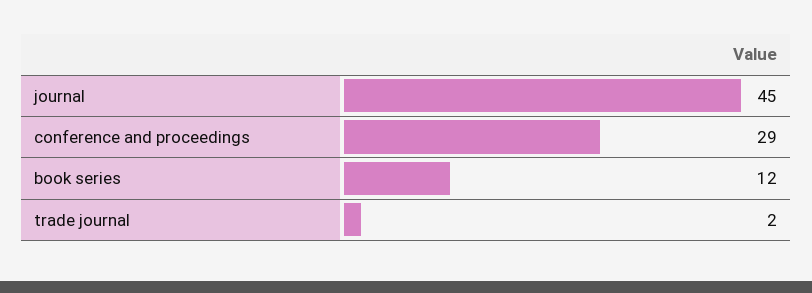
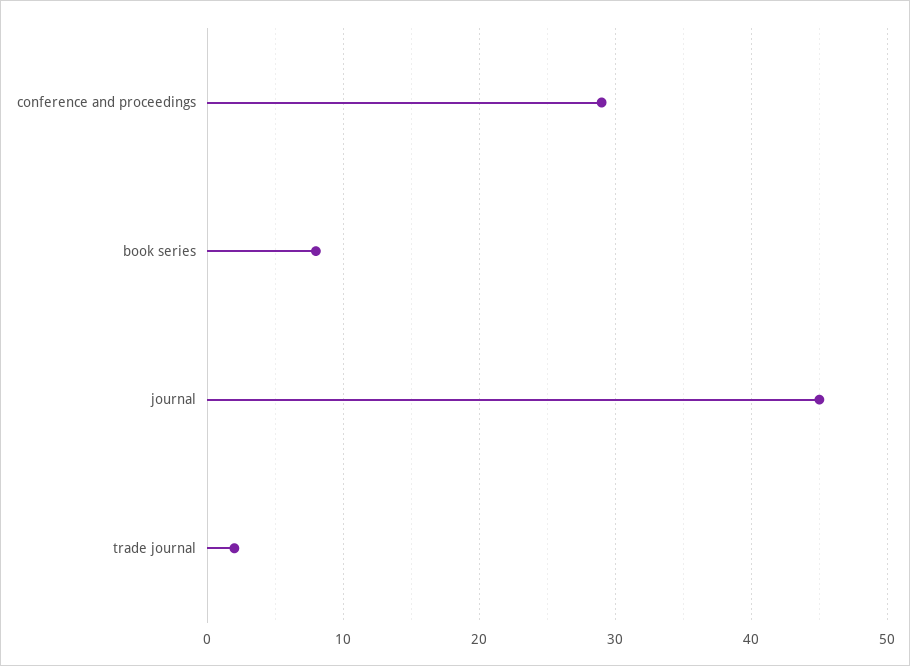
book series: 12 -> 8

